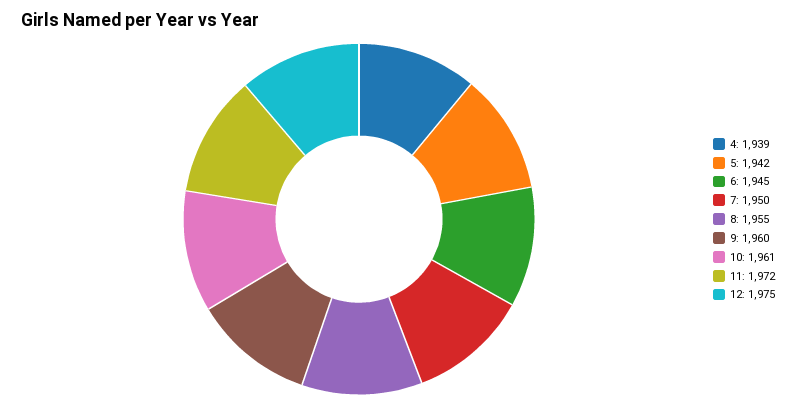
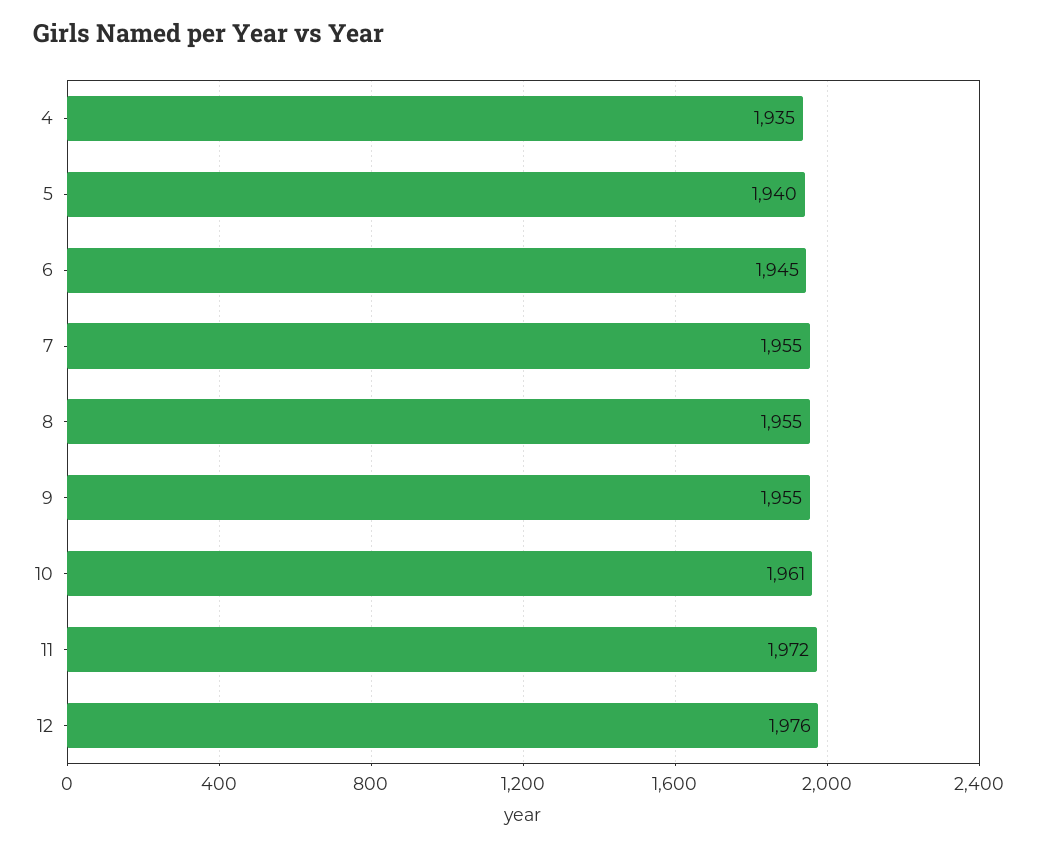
4: 1939 -> 1935
5: 1942 -> 1940
7: 1950 -> 1955
9: 1960 -> 1955
12: 1975 -> 1976

